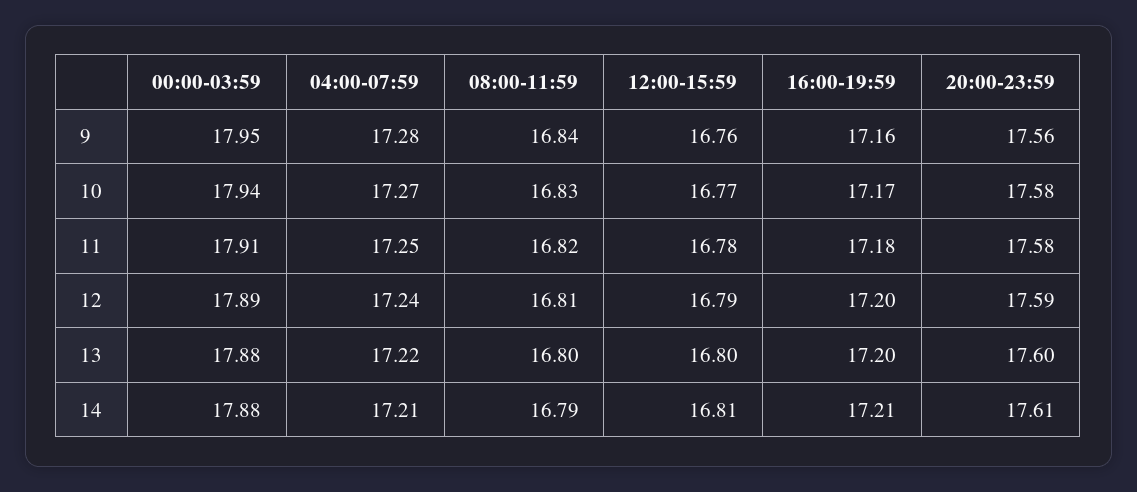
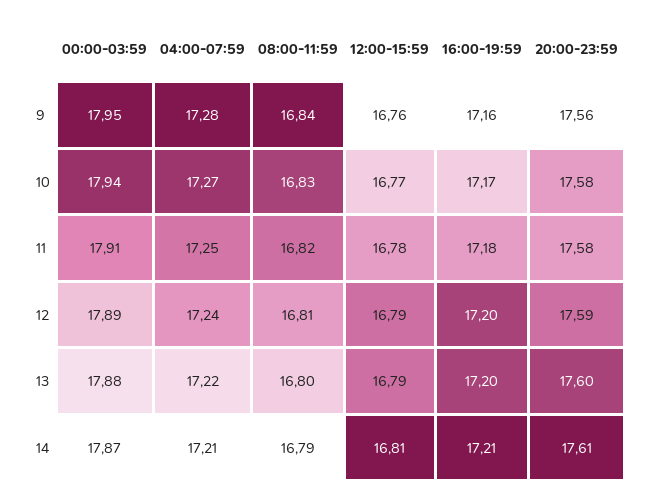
12:00-15:59, 13: 16.8 -> 16.79
00:00-03:59, 14: 17.88 -> 17.87

